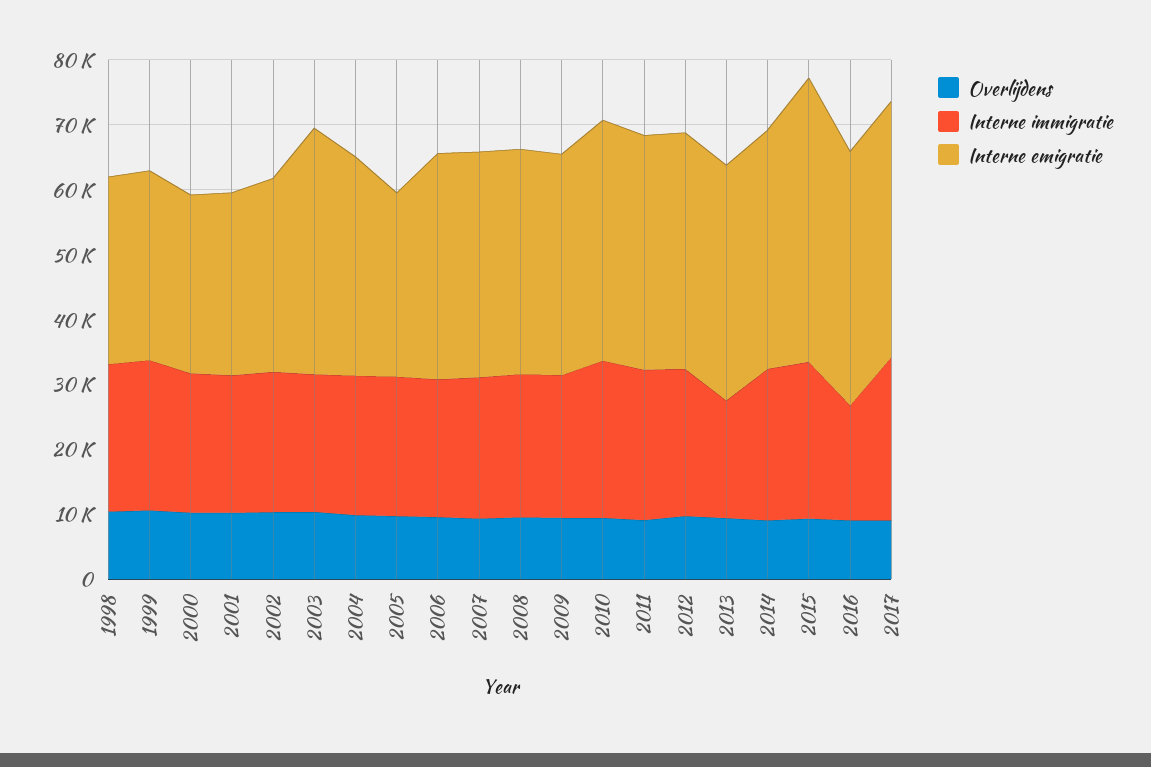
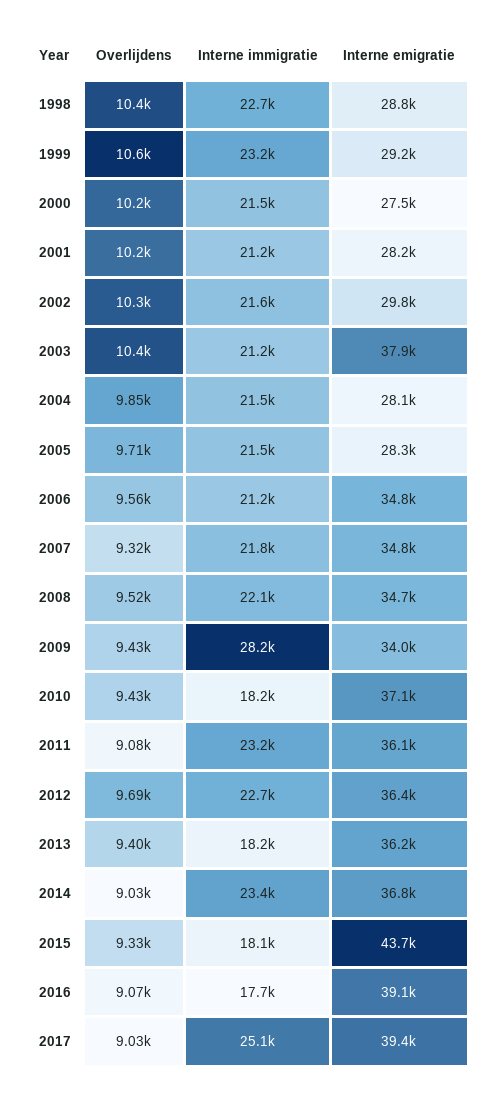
Interne emigratie, 2004: 34000 -> 28100
Interne immigratie, 2009: 22000 -> 28200
Interne immigratie, 2010: 24000 -> 18200
Interne immigratie, 2015: 24000 -> 18100

